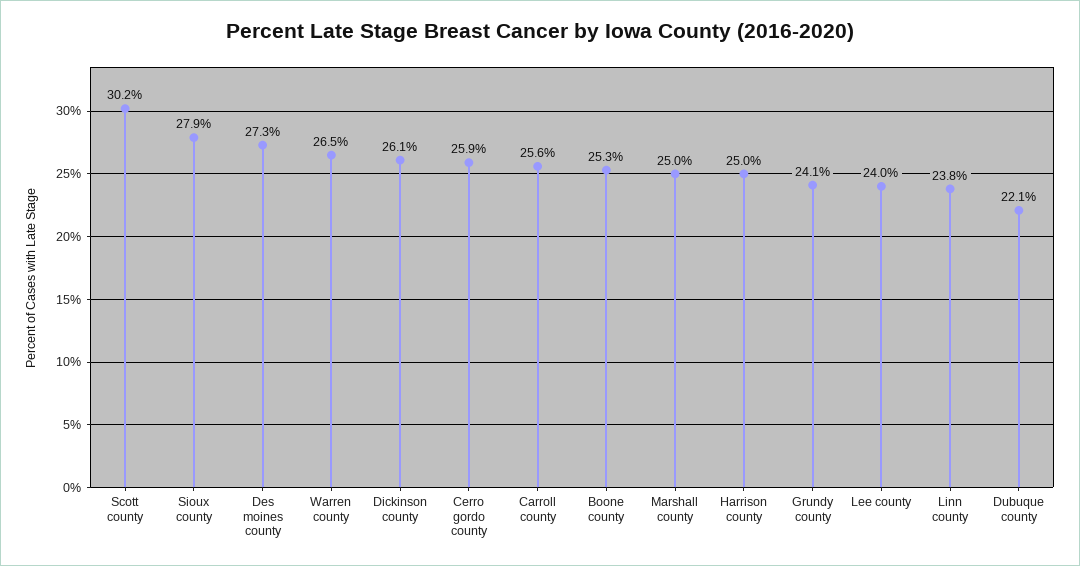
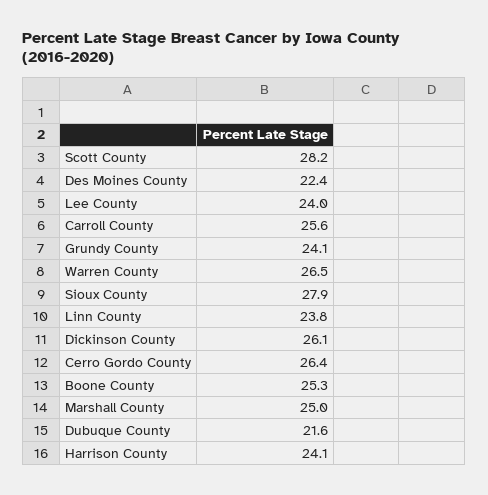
Scott county: 30.2 -> 28.2
Des moines county: 27.3 -> 22.4
Cerro gordo county: 25.9 -> 26.4
Harrison county: 25 -> 24.1
Dubuque county: 22.1 -> 21.6

